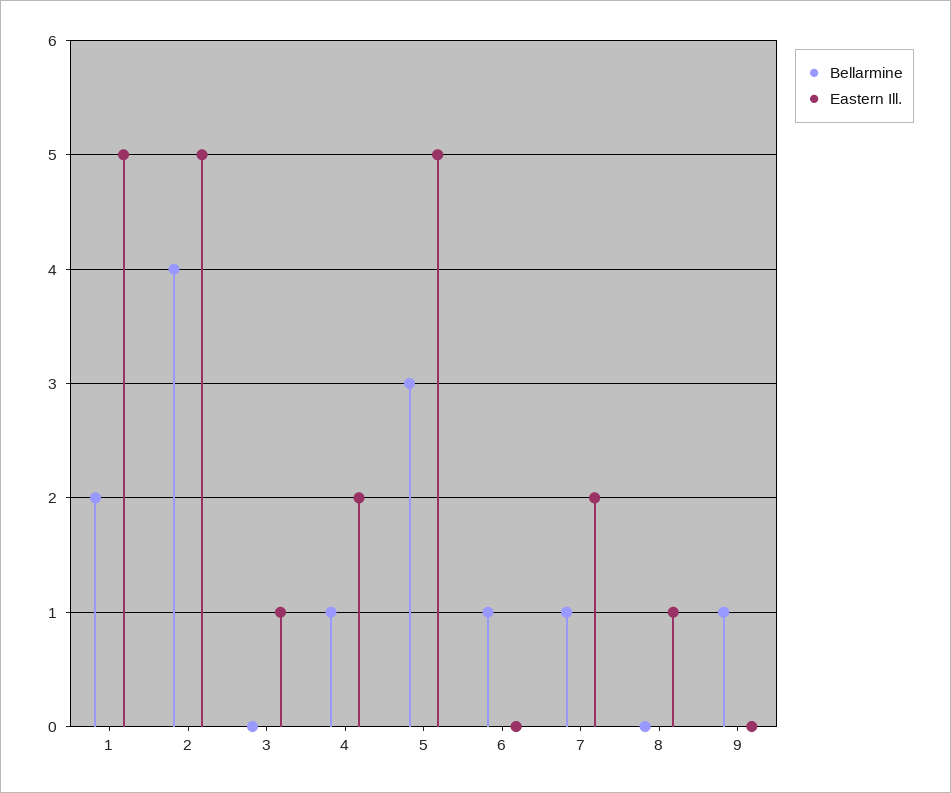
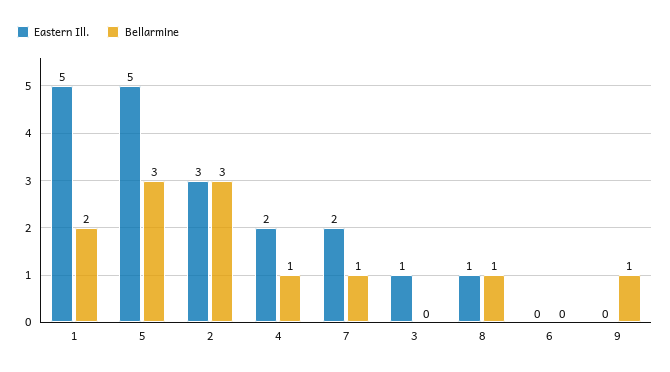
Bellarmine, 2: 4 -> 3
Eastern Ill., 2: 5 -> 3
Bellarmine, 6: 1 -> 0
Bellarmine, 8: 0 -> 1

